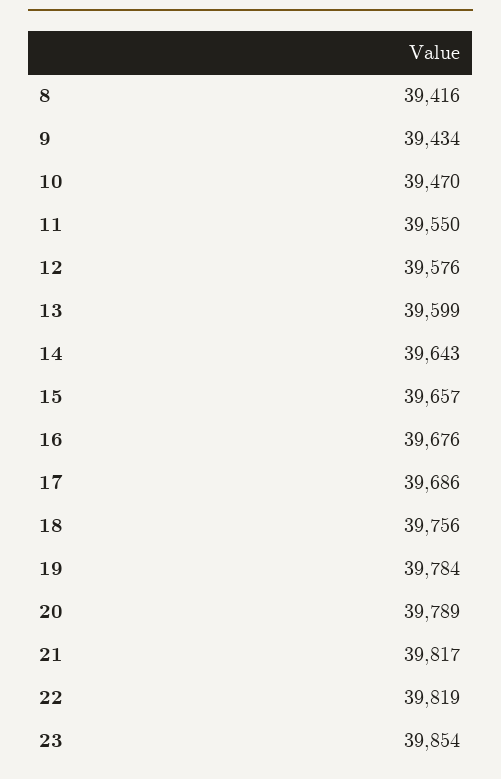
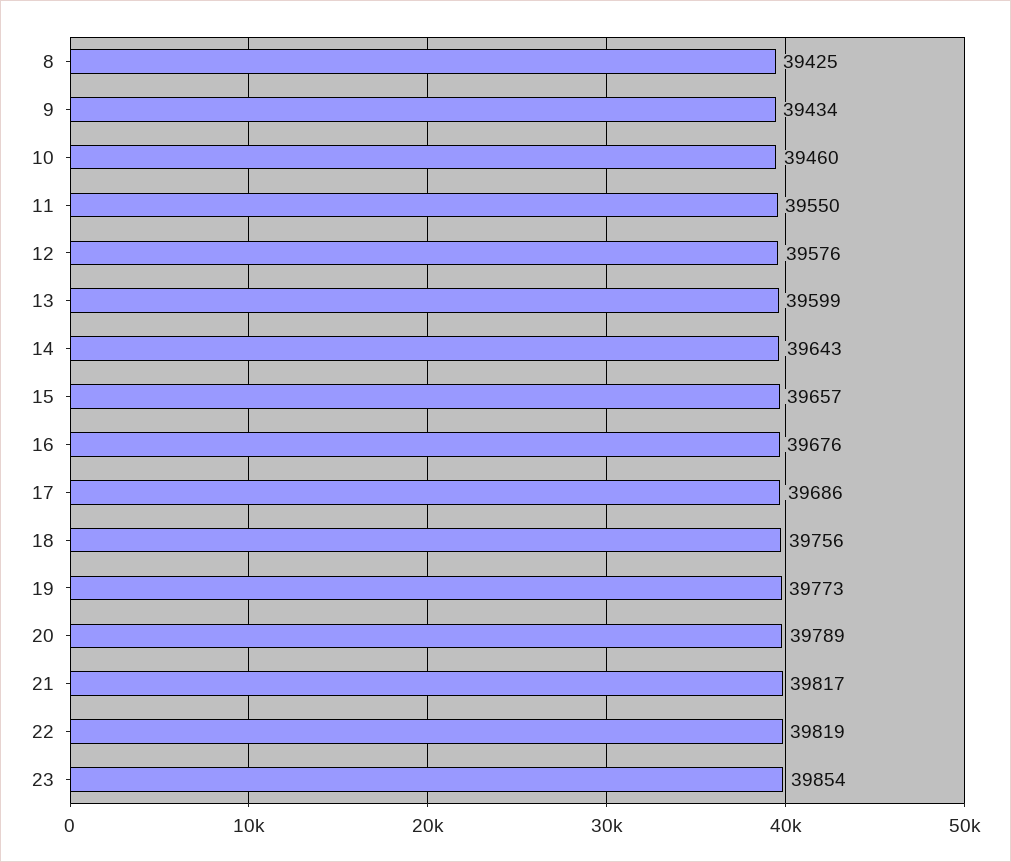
8: 39416 -> 39425
10: 39470 -> 39460
19: 39784 -> 39773

